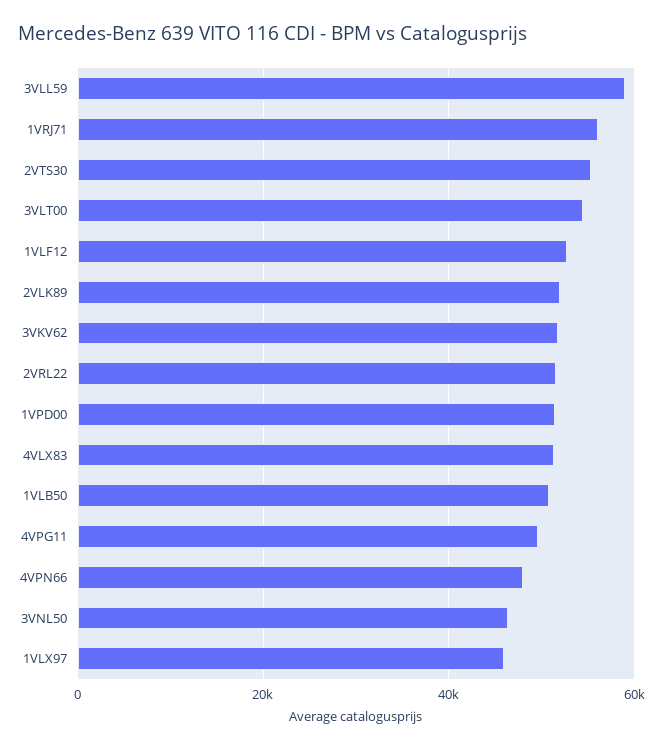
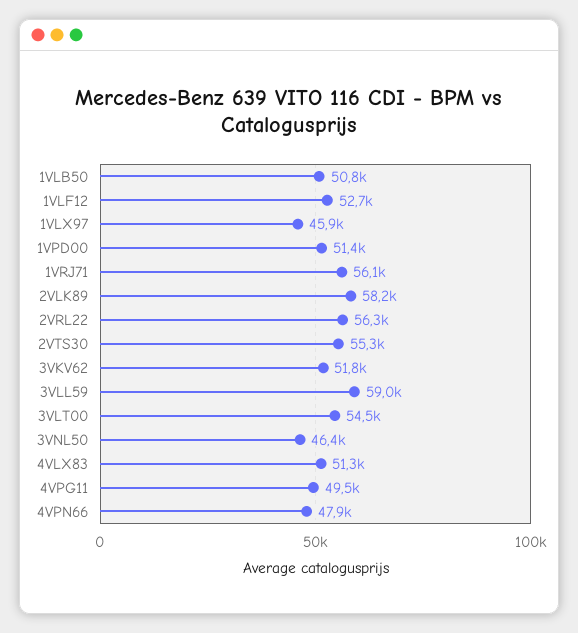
2VLK89: 52000 -> 58200
2VRL22: 52000 -> 56300

